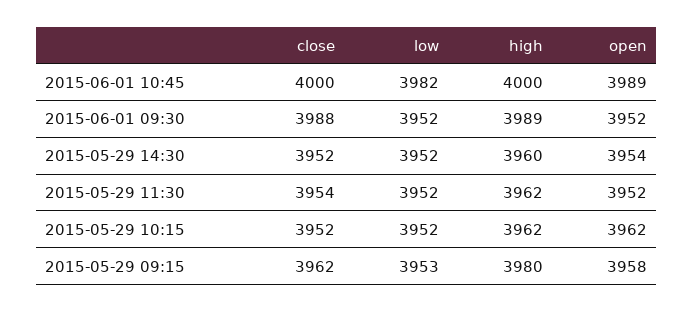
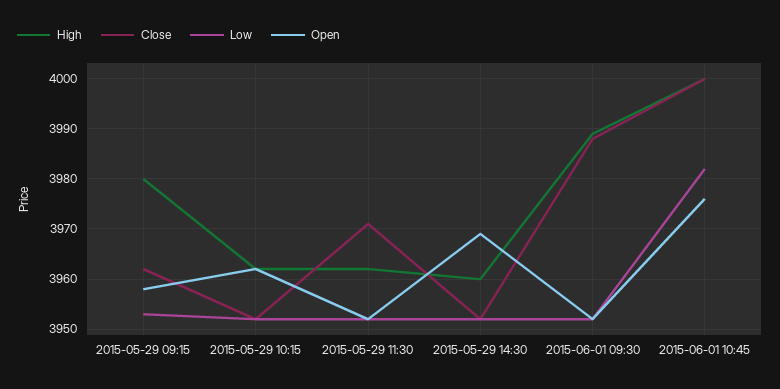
open, 2015-06-01 10:45: 3989 -> 3975
open, 2015-05-29 14:30: 3954 -> 3970
close, 2015-05-29 11:30: 3954 -> 3970

